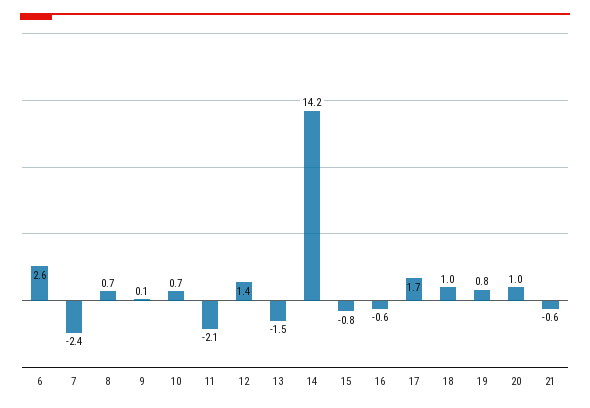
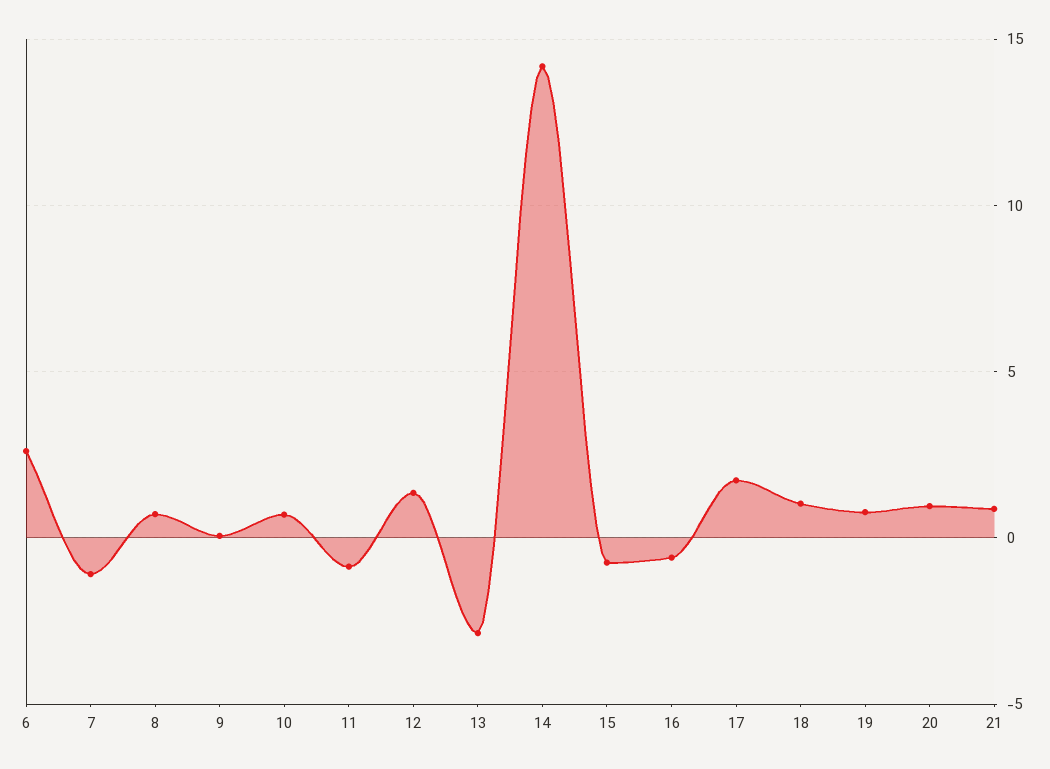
7: -2.4 -> -1
11: -2.1 -> -1
13: -1.5 -> -3
21: -0.6 -> 1

